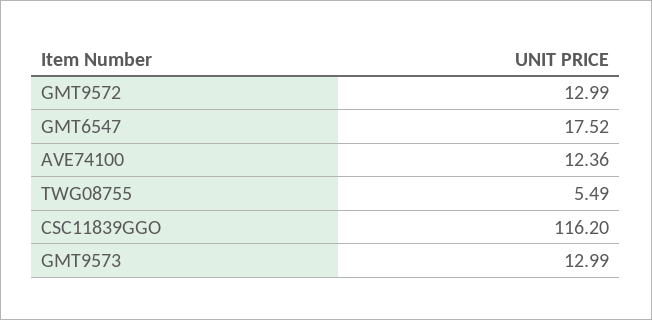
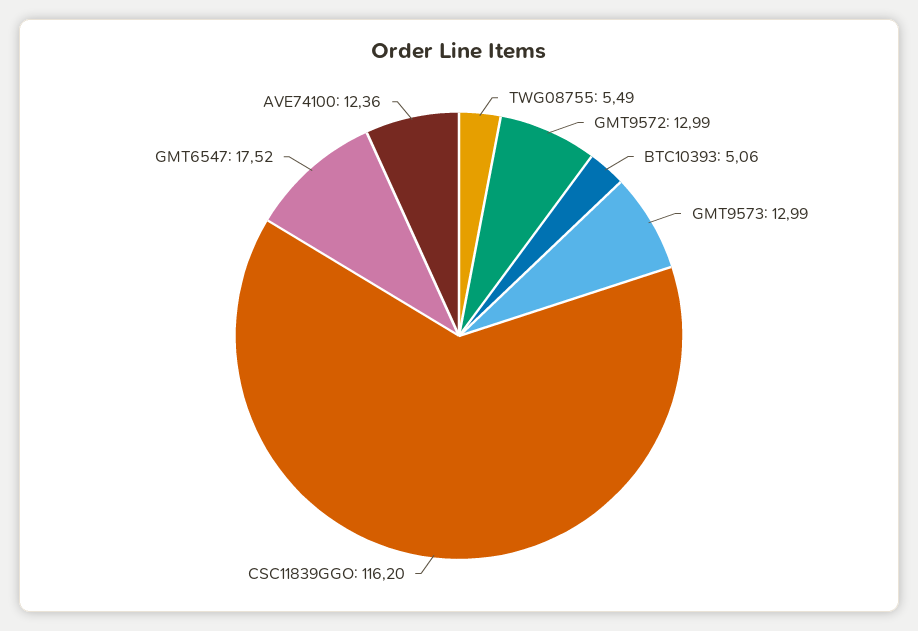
BTC10393: none -> 5.06

